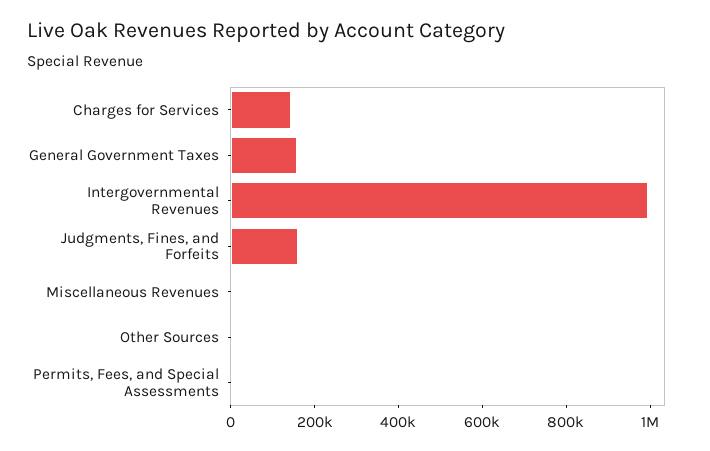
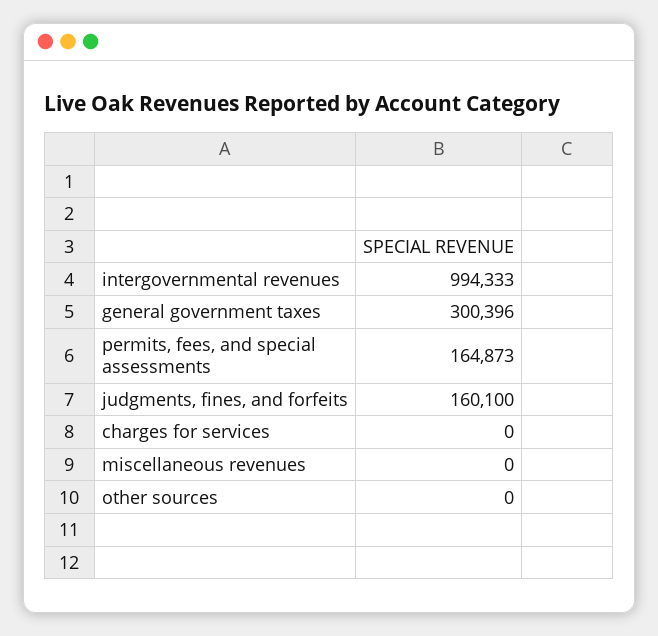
Charges for Services: 150000 -> 0
General Government Taxes: 150000 -> 300396
Permits, Fees, and Special Assessments: 0 -> 164873

